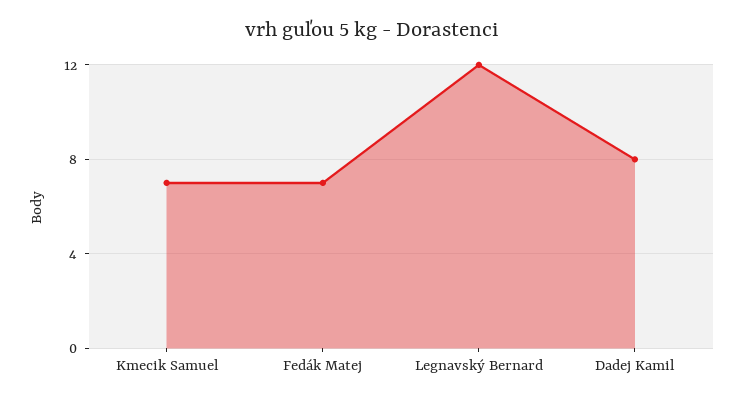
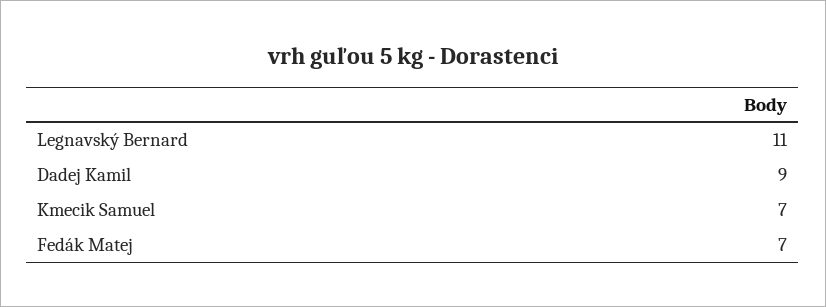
Legnavský Bernard: 12 -> 11
Dadej Kamil: 8 -> 9

